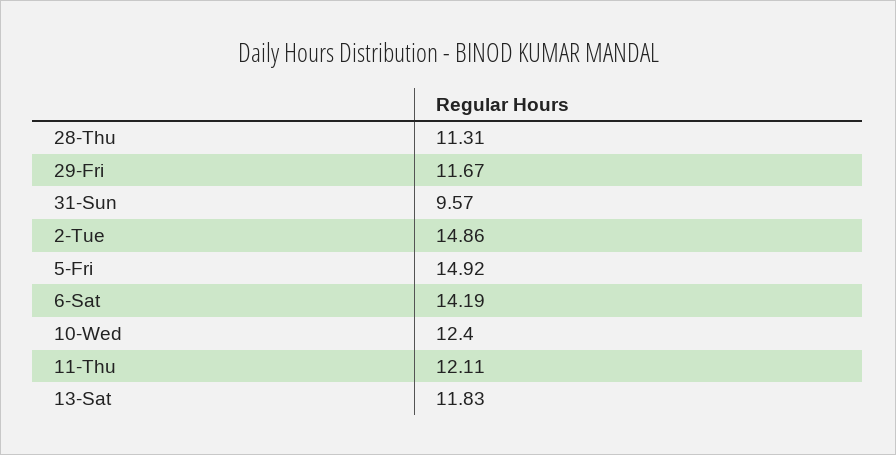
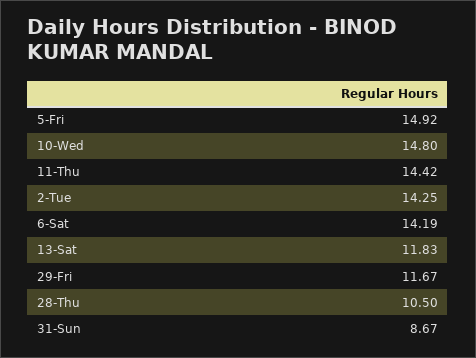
28-Thu: 11.31 -> 10.5
31-Sun: 9.57 -> 8.67
2-Tue: 14.86 -> 14.25
10-Wed: 12.4 -> 14.8
11-Thu: 12.11 -> 14.42

